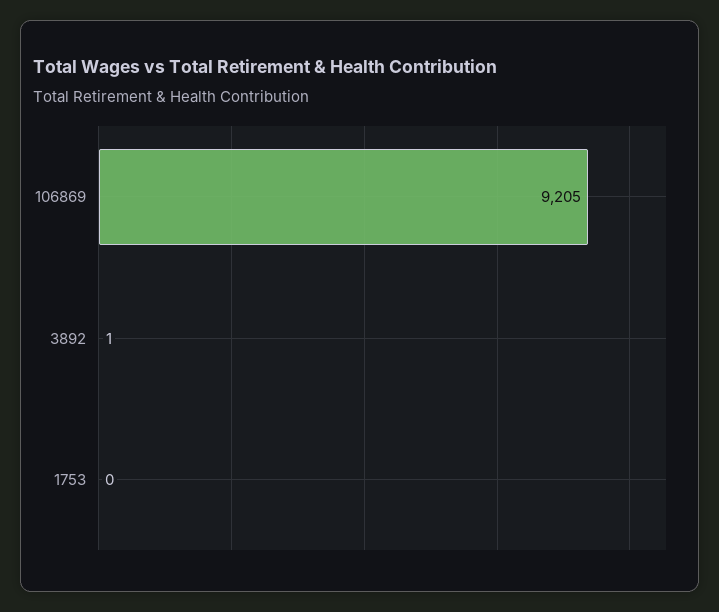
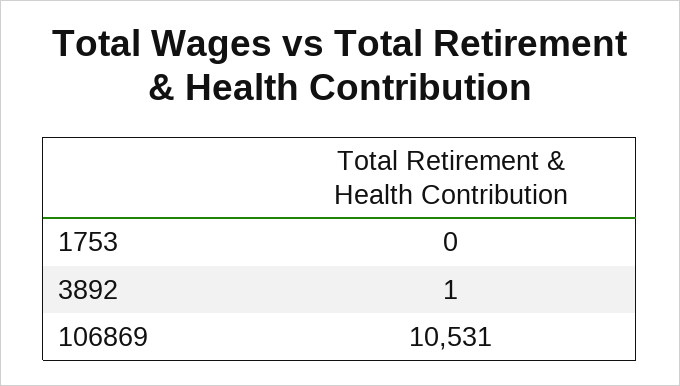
106869: 9205 -> 10531

